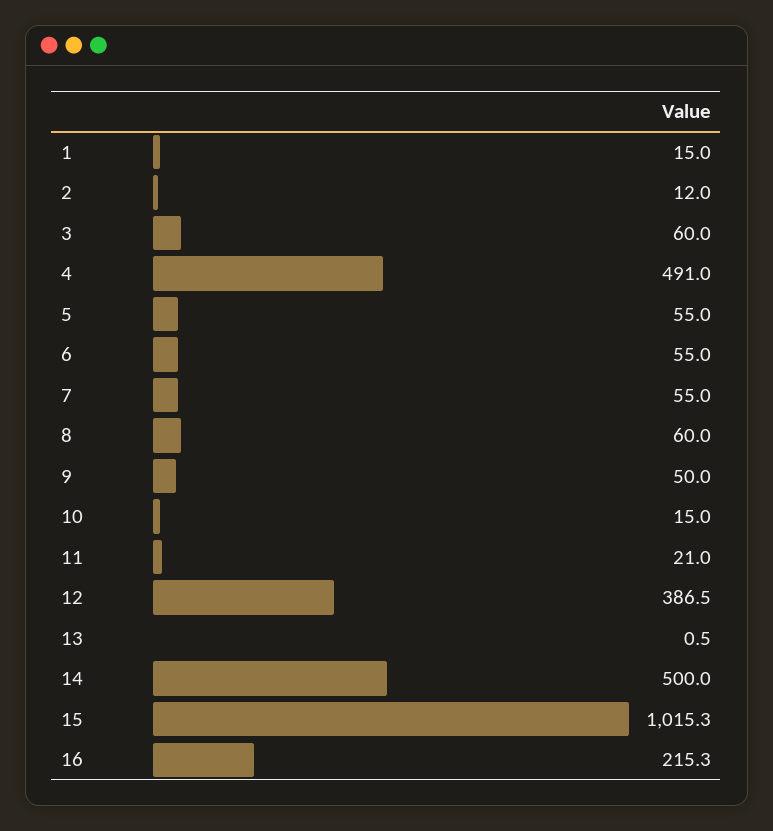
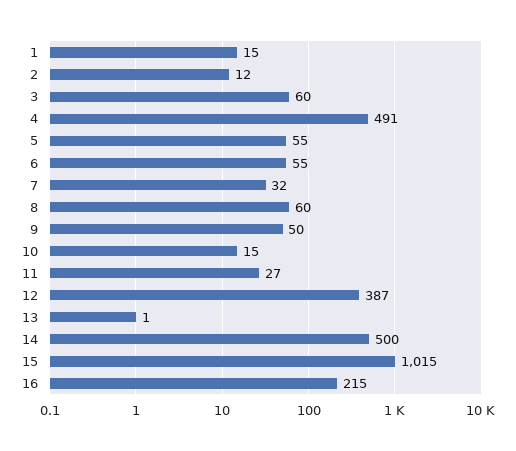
7: 55 -> 32
11: 21 -> 27

